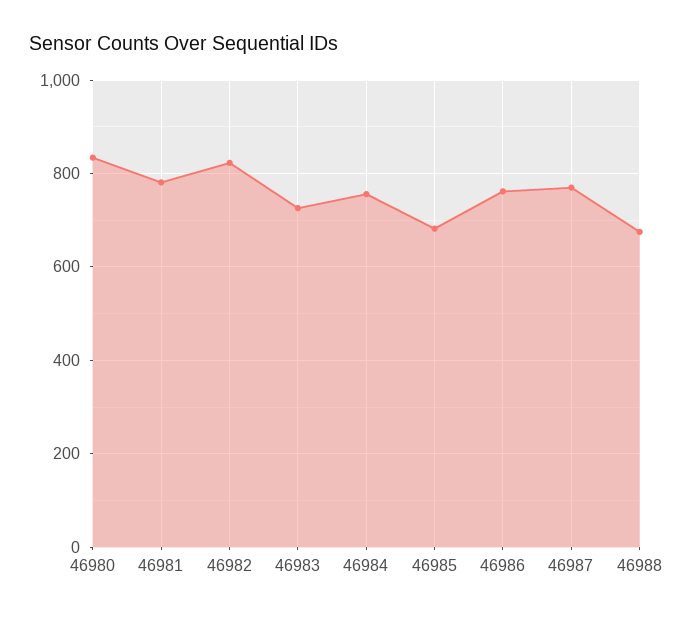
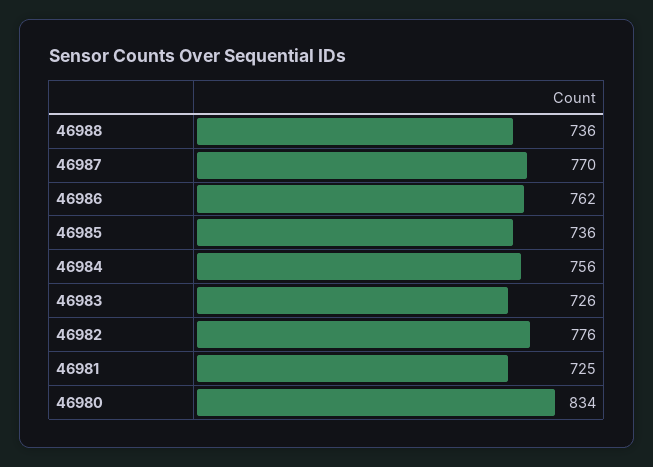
46981: 780 -> 725
46982: 820 -> 776
46985: 680 -> 736
46988: 680 -> 736

